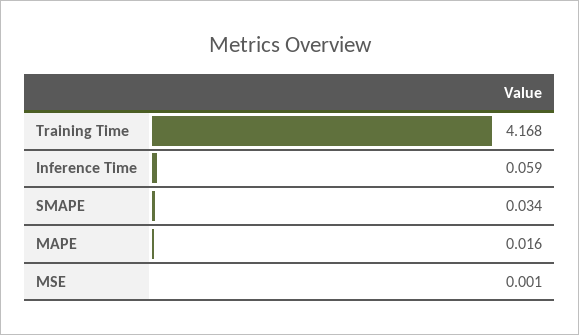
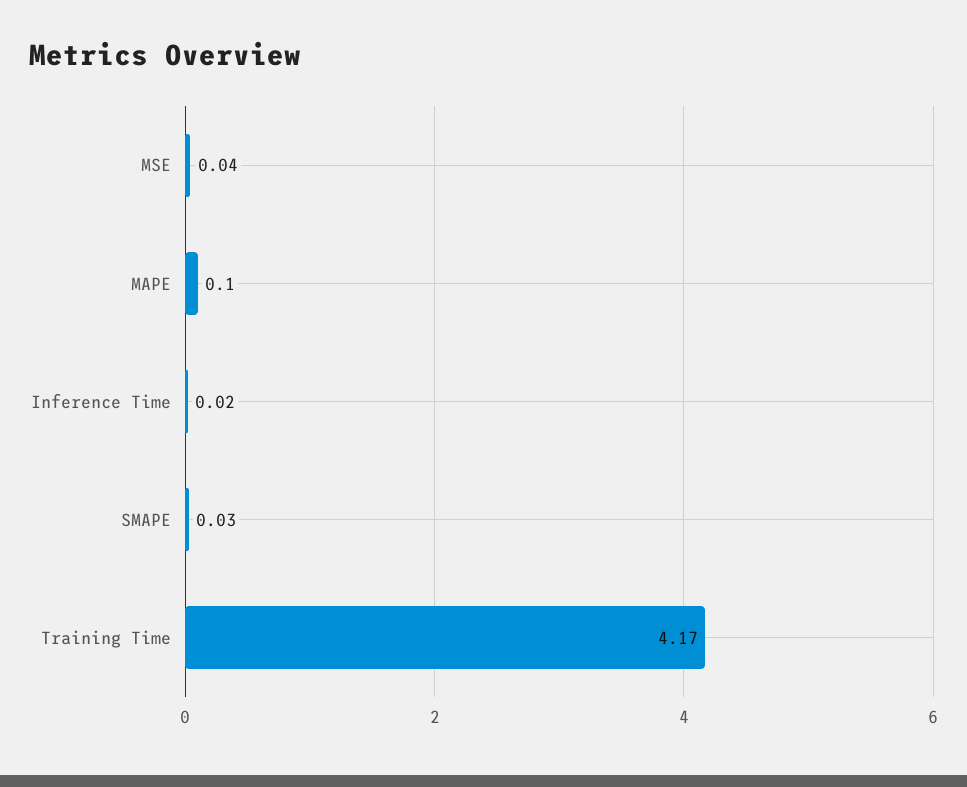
Inference Time: 0.059 -> 0.02
MAPE: 0.016 -> 0.1
MSE: 0.001 -> 0.04

